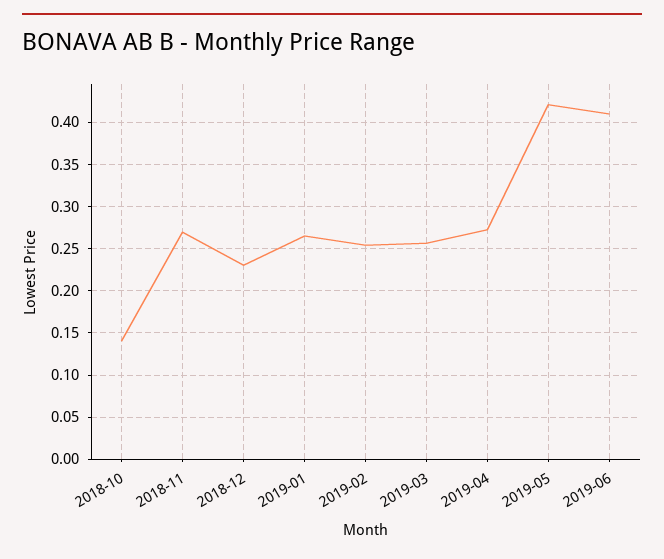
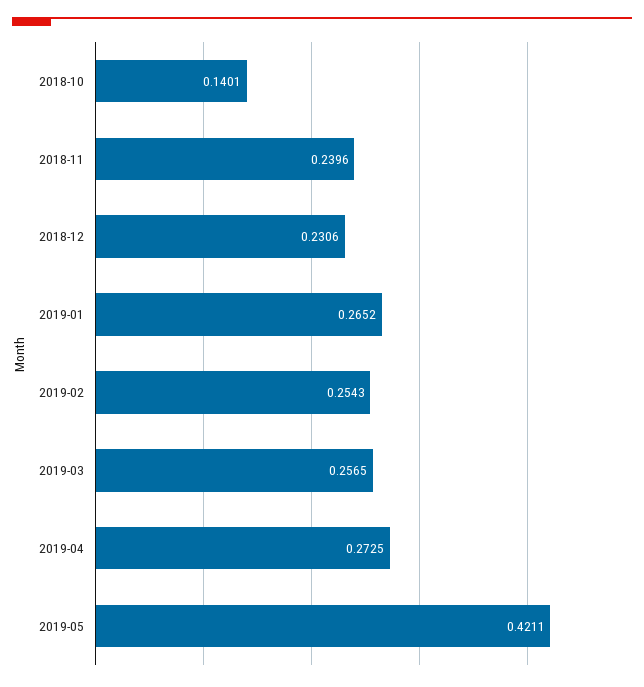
2018-11: 0.27 -> 0.2396
2019-06: 0.41 -> none

